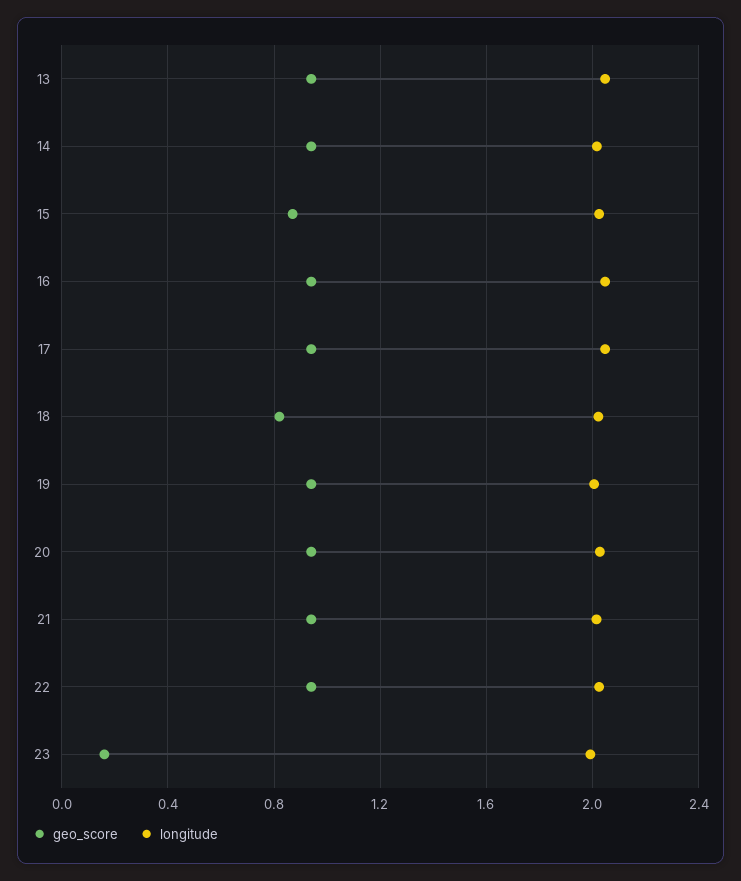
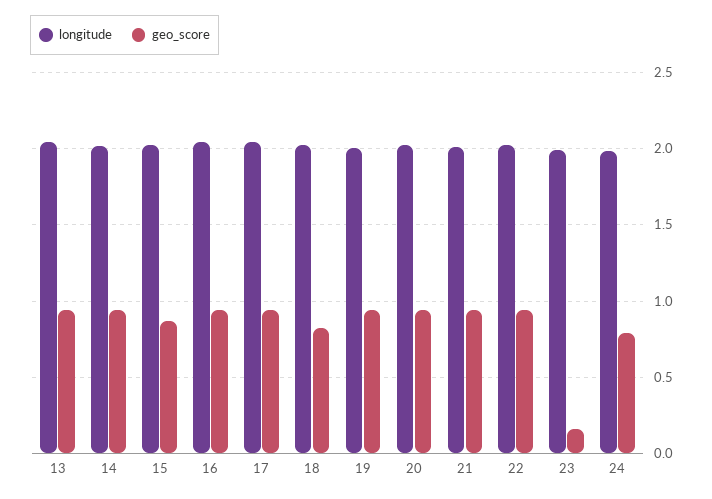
longitude, 24: none -> 2
geo_score, 24: none -> 0.8

